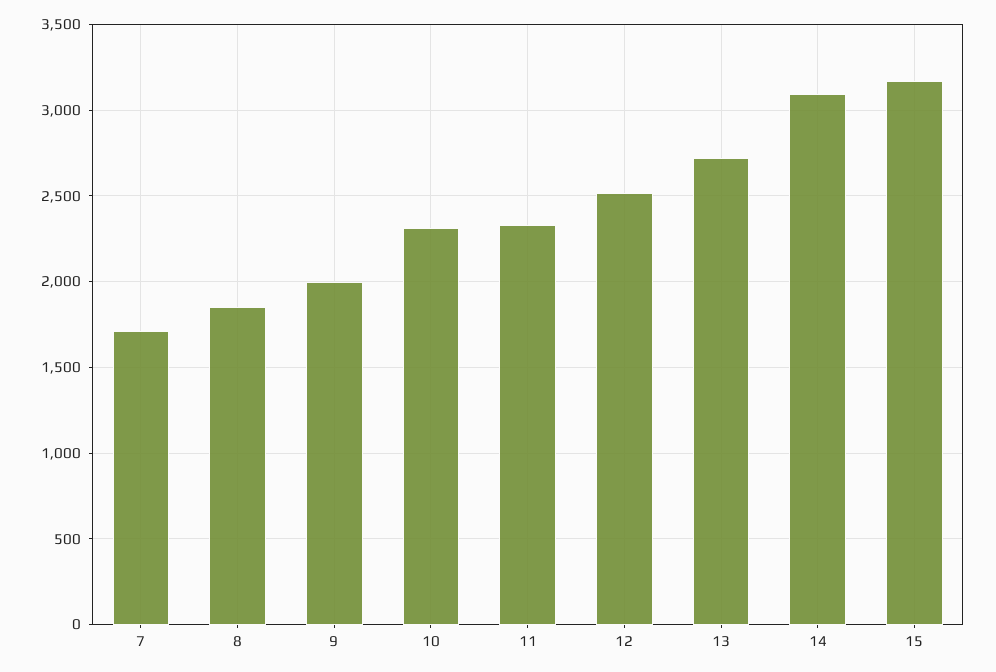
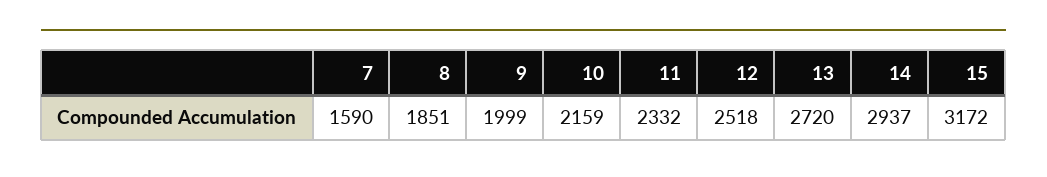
7: 1700 -> 1590
10: 2300 -> 2159
14: 3100 -> 2937

